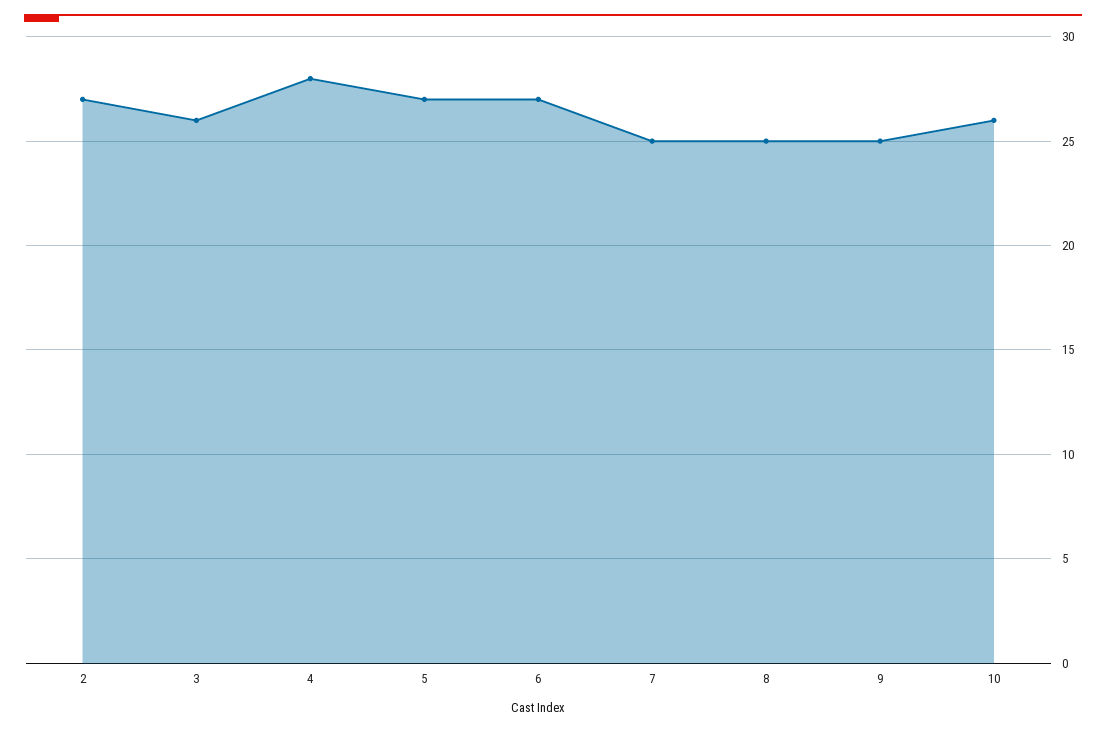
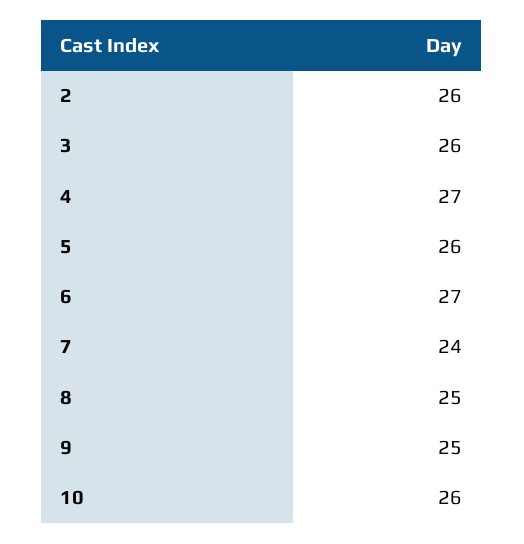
2: 27 -> 26
4: 28 -> 27
5: 27 -> 26
7: 25 -> 24

